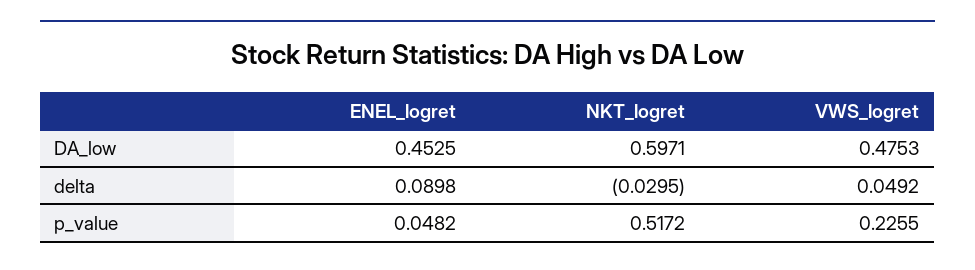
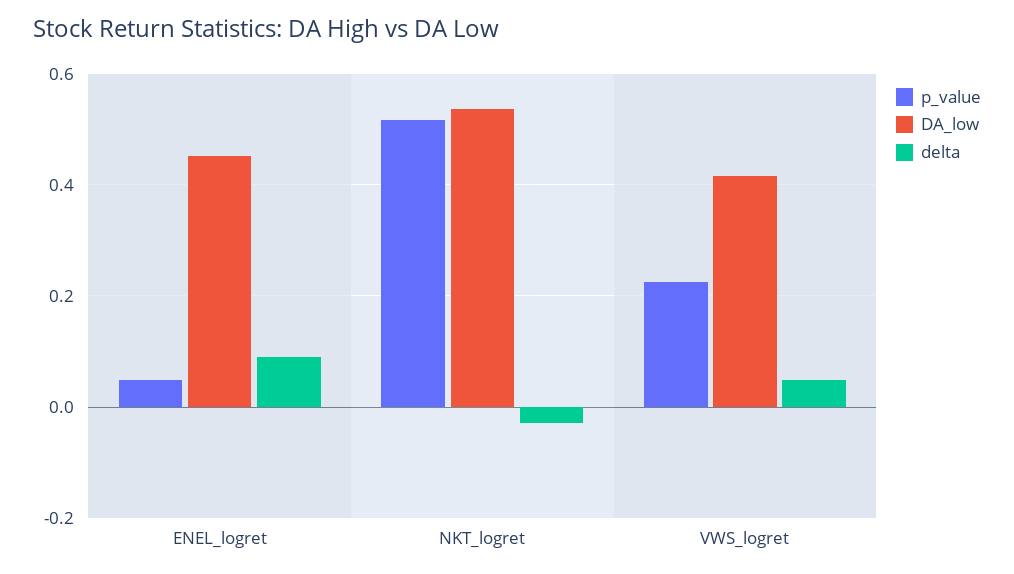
DA_low, NKT_logret: 0.5971 -> 0.54
DA_low, VWS_logret: 0.4753 -> 0.42

